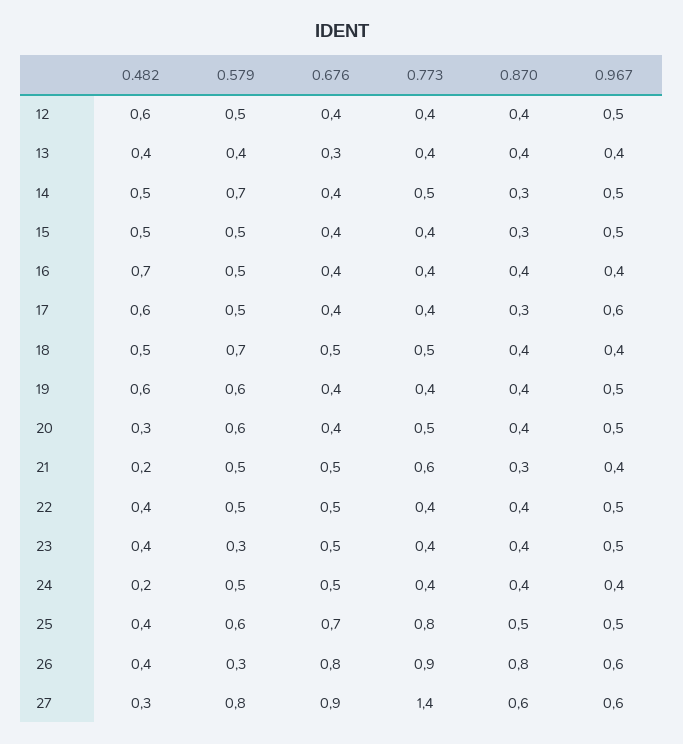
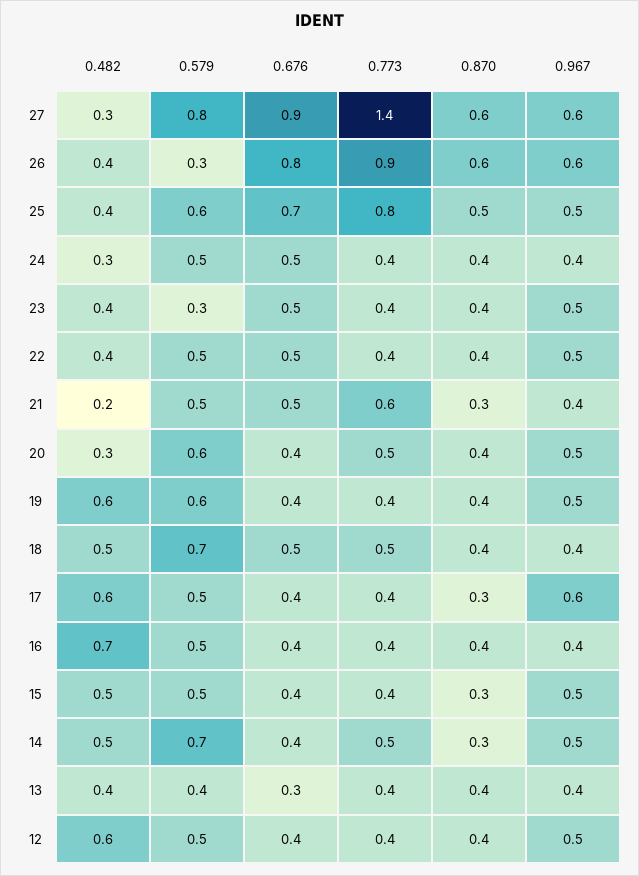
0.482, 24: 0.2 -> 0.3
0.870, 26: 0.8 -> 0.6

